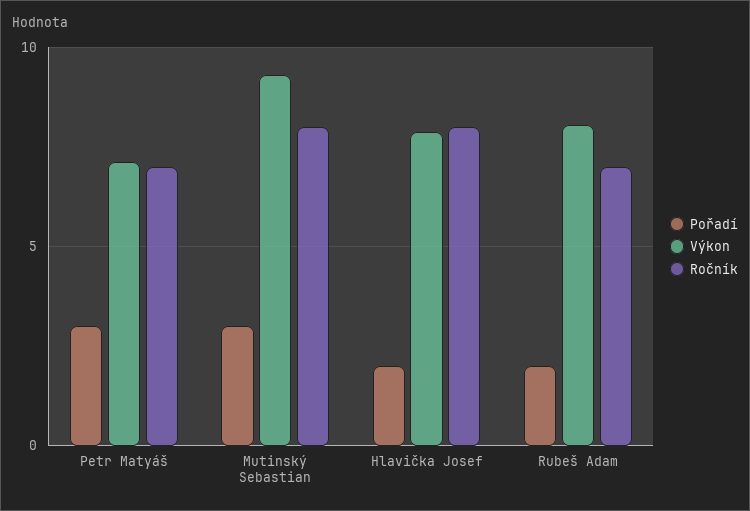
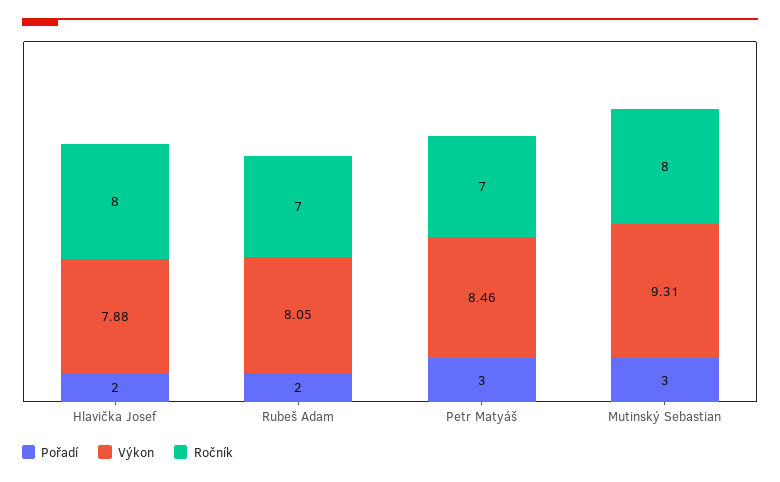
Výkon, Petr Matyáš: 7 -> 8.46

